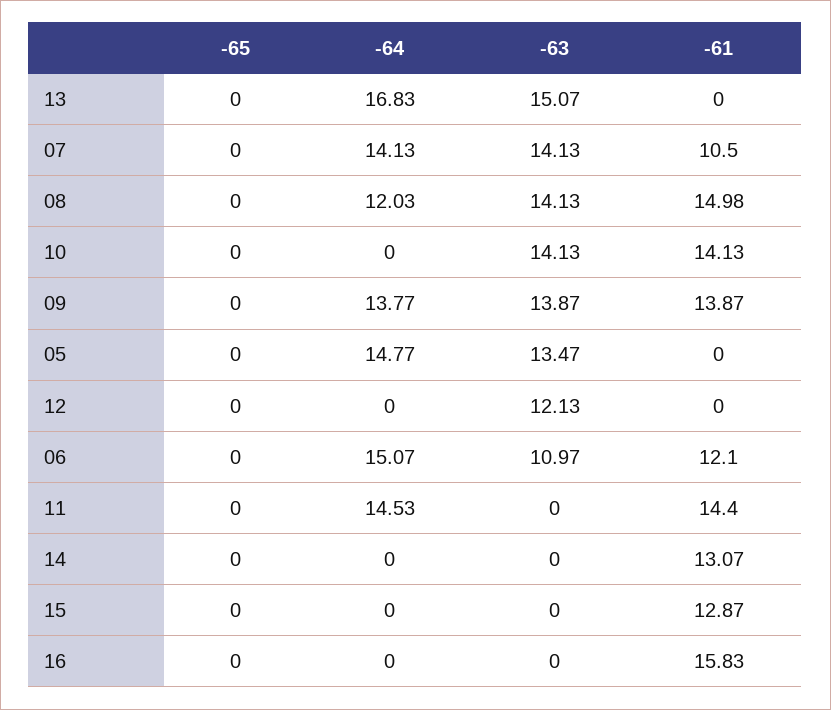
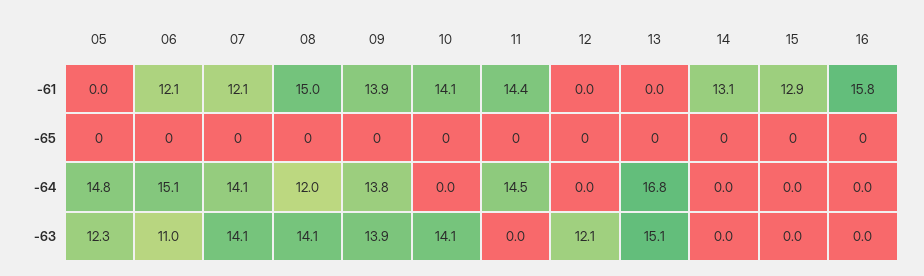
-61, 07: 10.5 -> 12.1
-63, 05: 13.47 -> 12.3

